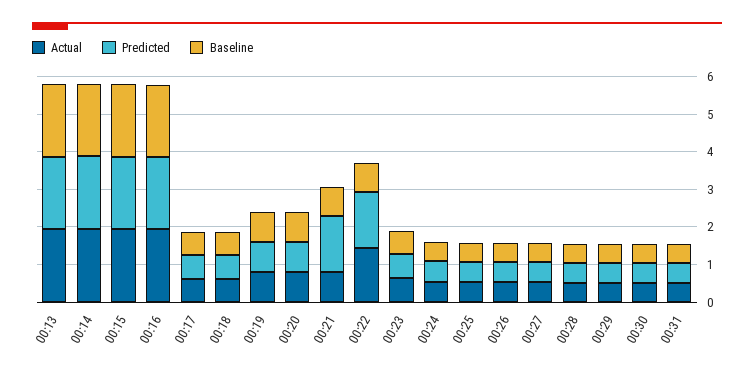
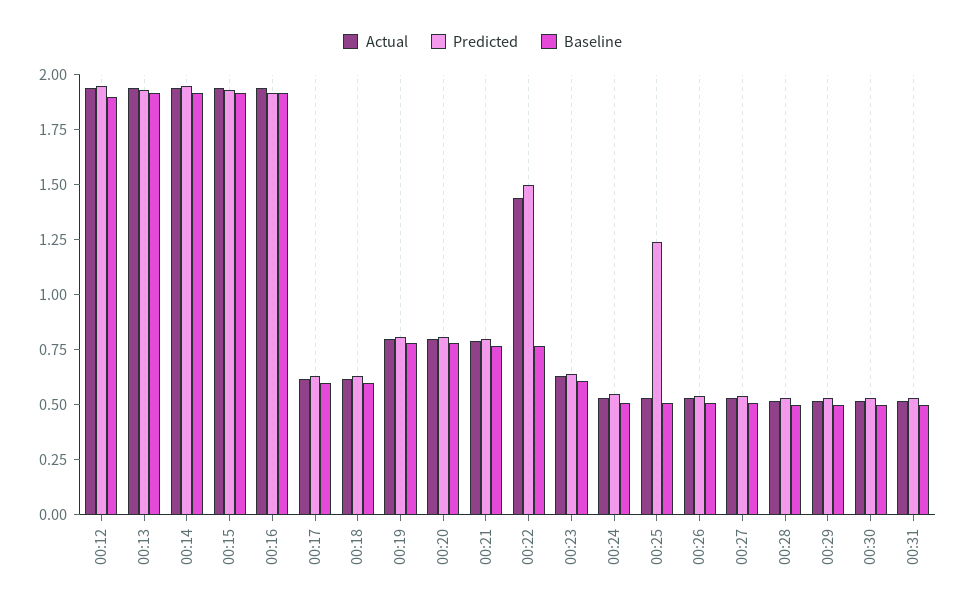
Predicted, 00:21: 1.5 -> 0.8
Predicted, 00:25: 0.5 -> 1.25
Actual, 00:12: none -> 1.95
Predicted, 00:12: none -> 1.95
Baseline, 00:12: none -> 1.9

